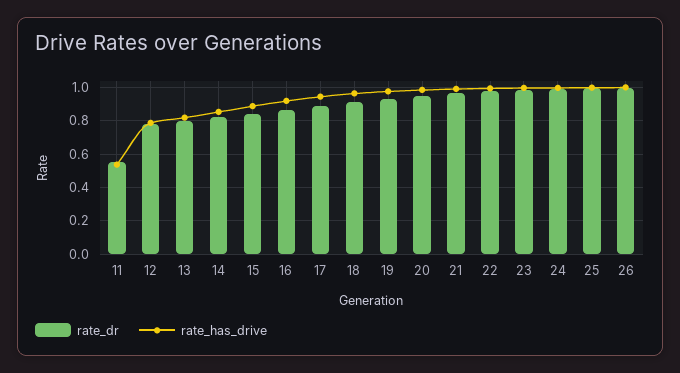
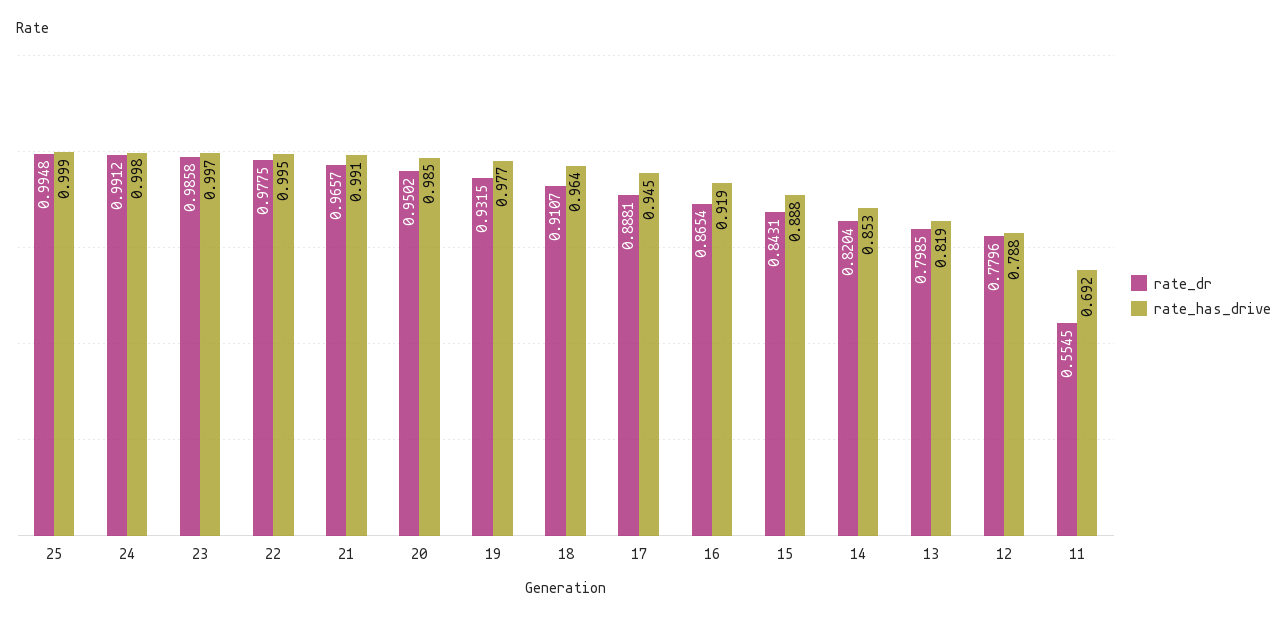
rate_has_drive, 11: 0.55 -> 0.692
rate_dr, 26: 1 -> none
rate_has_drive, 26: 1 -> none

